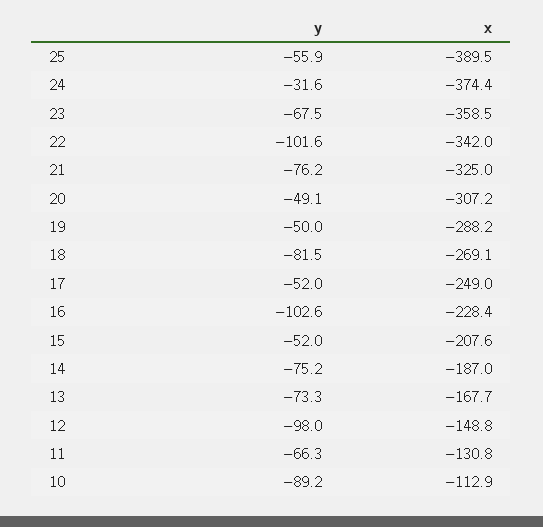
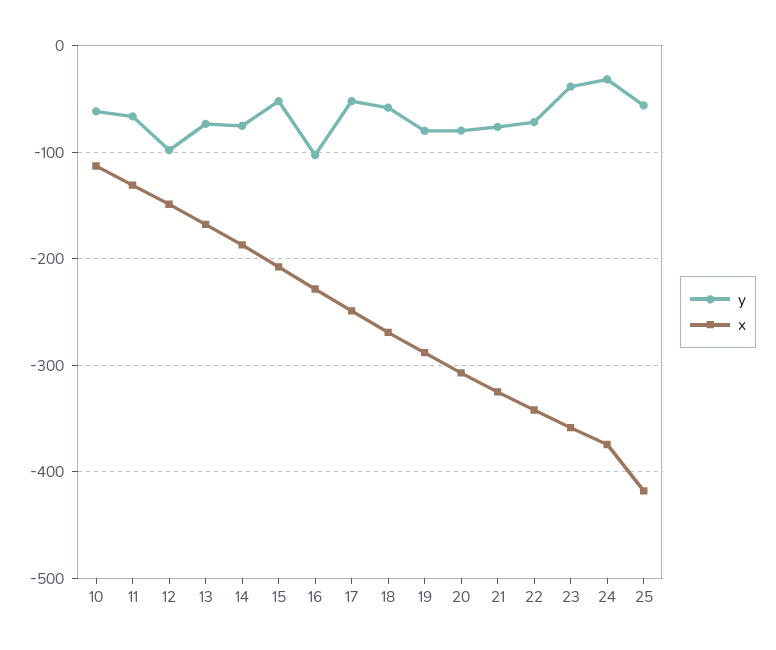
x, 25: -389.5 -> -420
y, 23: -67.5 -> -40
y, 22: -101.6 -> -70
y, 20: -49.1 -> -80
y, 19: -50 -> -80
y, 18: -81.5 -> -60
y, 10: -89.2 -> -60

